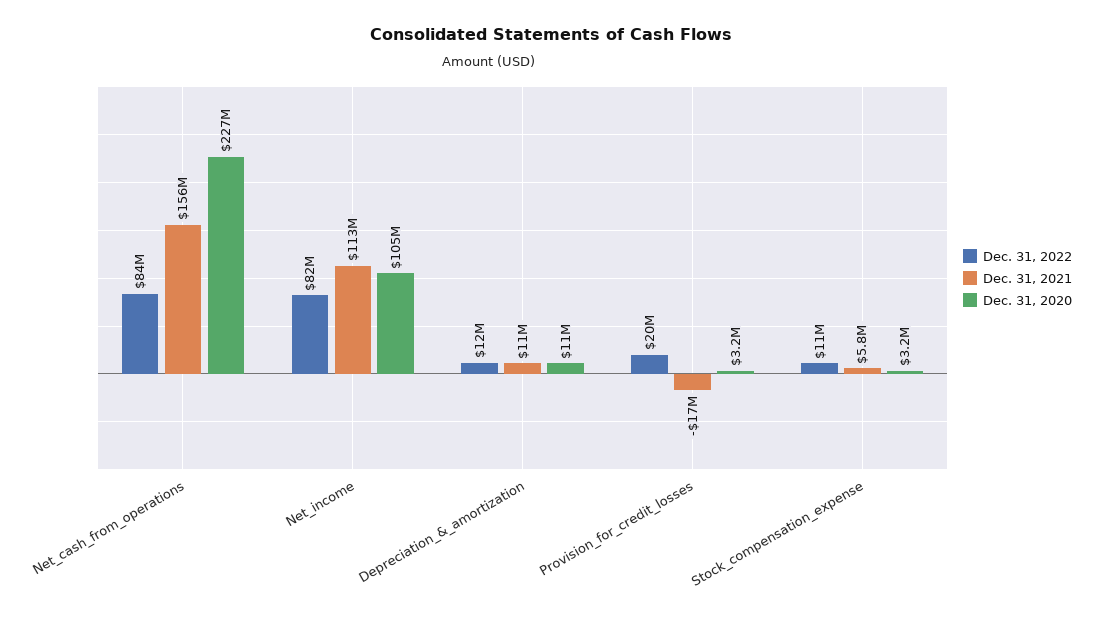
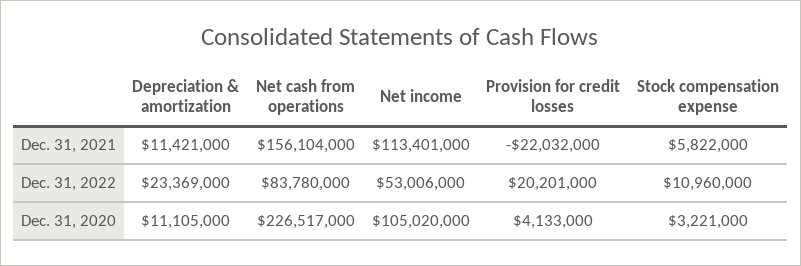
Dec. 31, 2022, Net_income: 82000000 -> 53006000
Dec. 31, 2022, Depreciation_&_amortization: 12000000 -> 23369000
Dec. 31, 2021, Provision_for_credit_losses: -17000000 -> -22032000
Dec. 31, 2020, Provision_for_credit_losses: 3200000 -> 4133000

